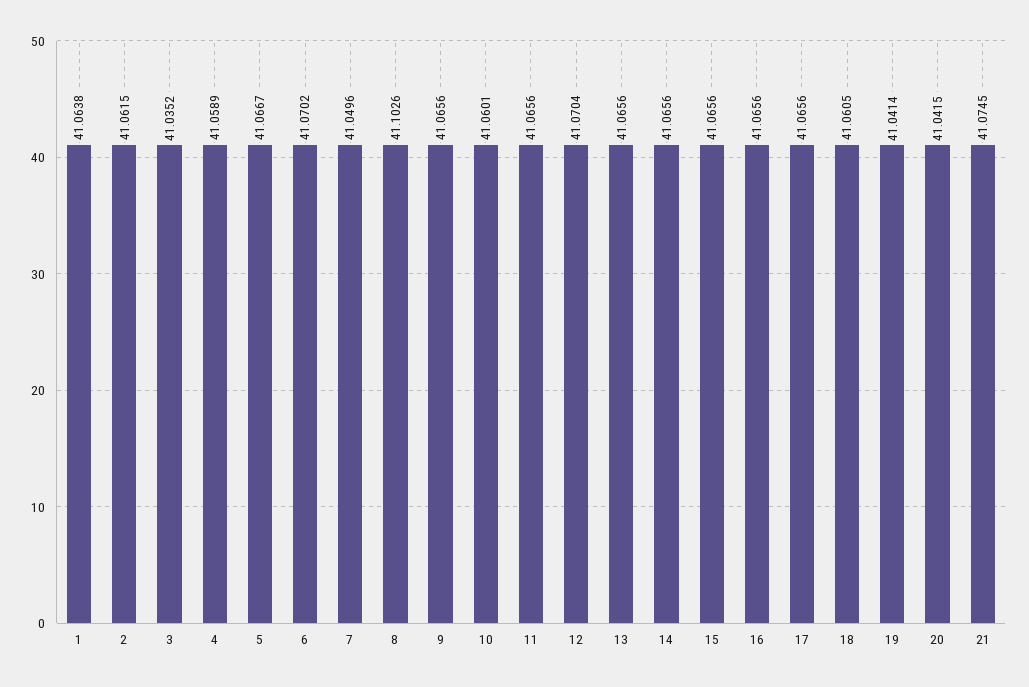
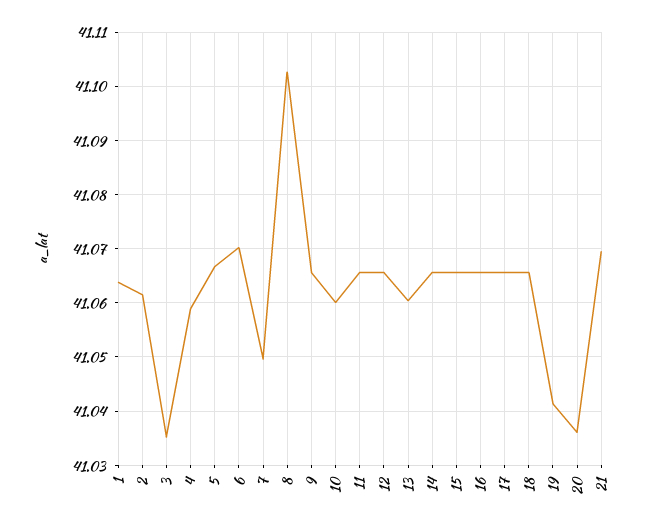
12: 41.0704 -> 41.066
13: 41.0656 -> 41.06
18: 41.0605 -> 41.066
20: 41.0415 -> 41.036
21: 41.0745 -> 41.07

